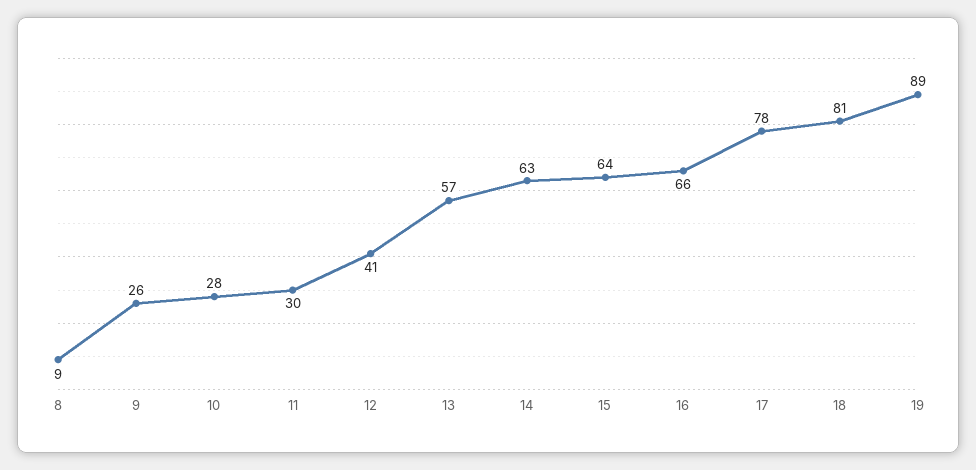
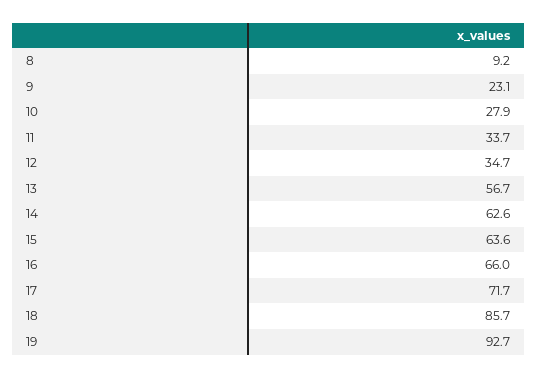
9: 26 -> 23.1
11: 30 -> 33.7
12: 41 -> 34.7
17: 78 -> 71.7
18: 81 -> 85.7
19: 89 -> 92.7

